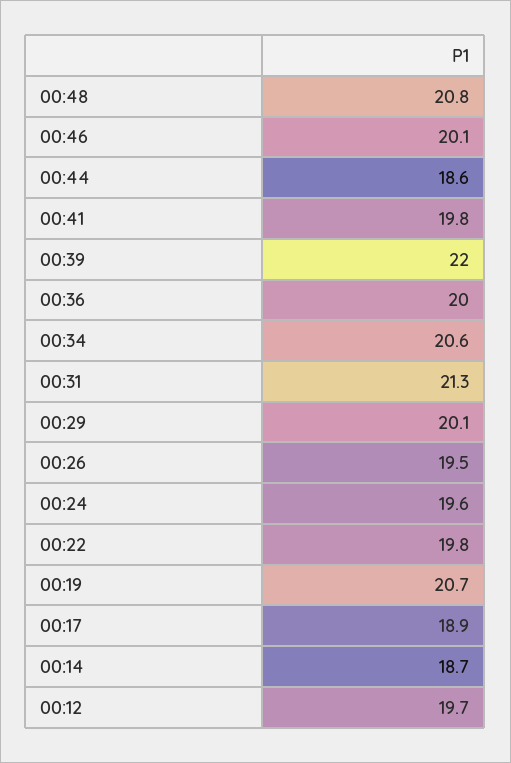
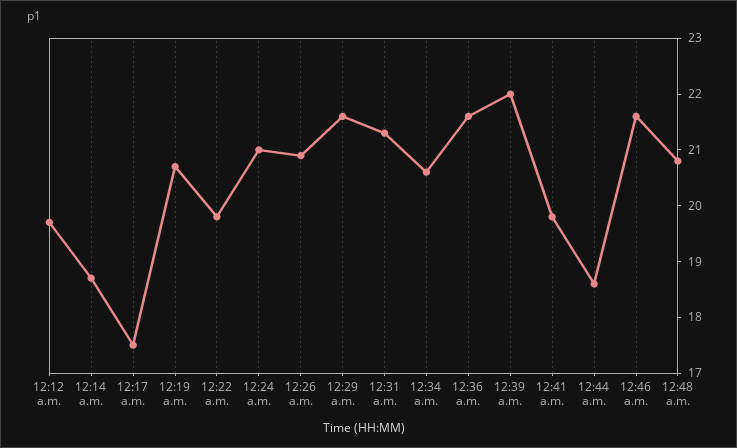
00:46: 20.1 -> 21.5
00:36: 20 -> 21.5
00:29: 20.1 -> 21.5
00:26: 19.5 -> 21
00:24: 19.6 -> 21
00:17: 18.9 -> 17.5

